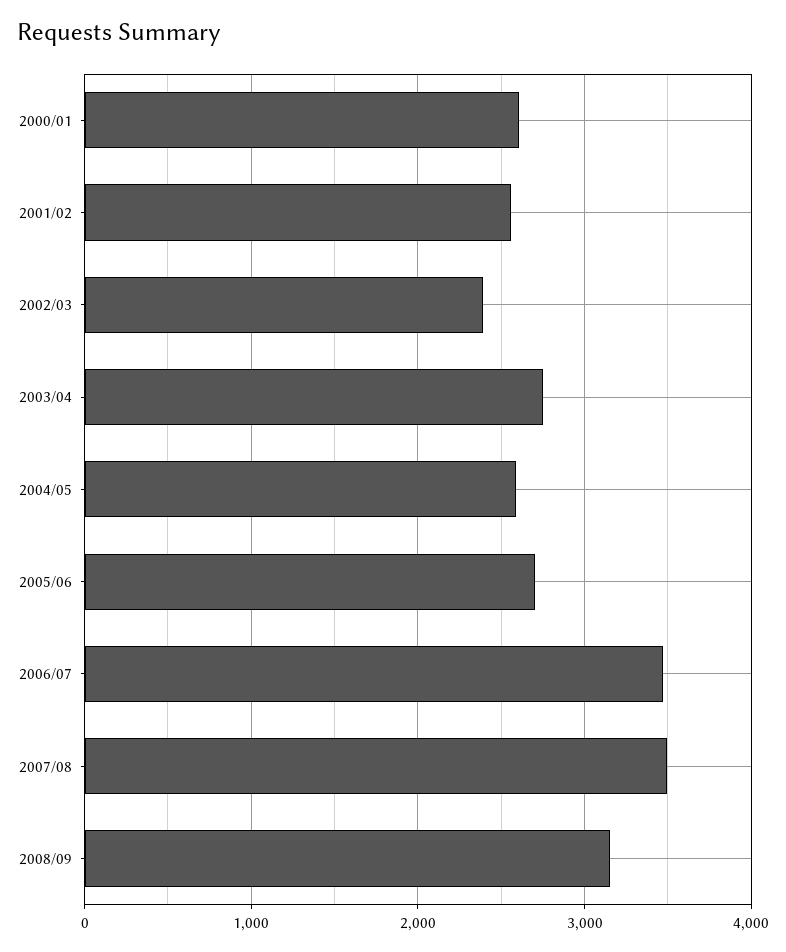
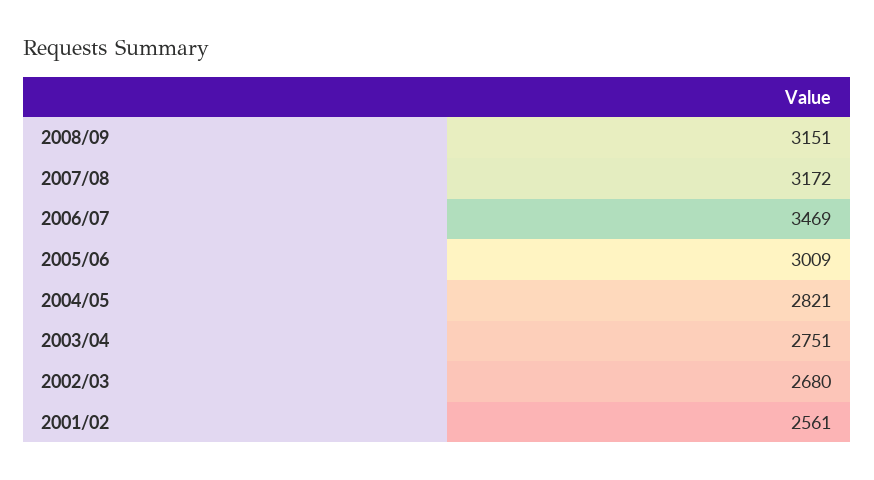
2000/01: 2600 -> none
2002/03: 2400 -> 2680
2004/05: 2600 -> 2821
2005/06: 2700 -> 3009
2007/08: 3500 -> 3172

